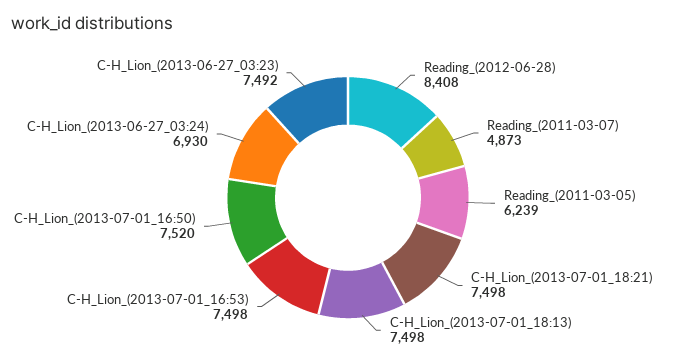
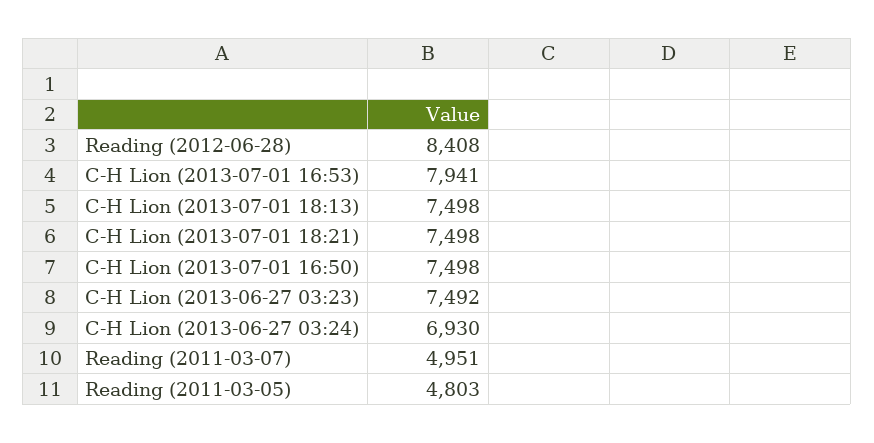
Reading_(2011-03-07): 4873 -> 4951
Reading_(2011-03-05): 6239 -> 4803
C-H_Lion_(2013-07-01_16:53): 7498 -> 7941
C-H_Lion_(2013-07-01_16:50): 7520 -> 7498

